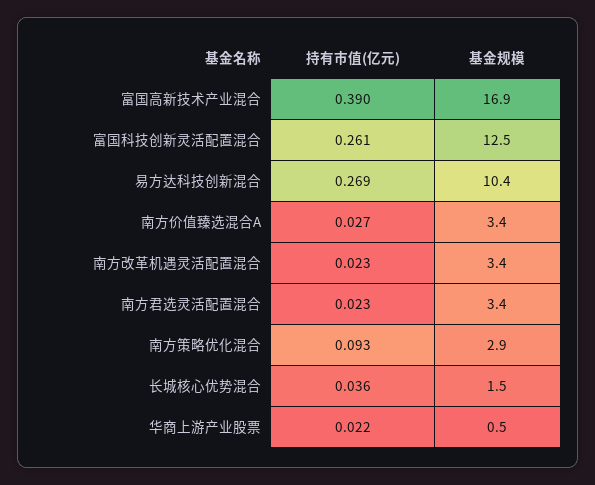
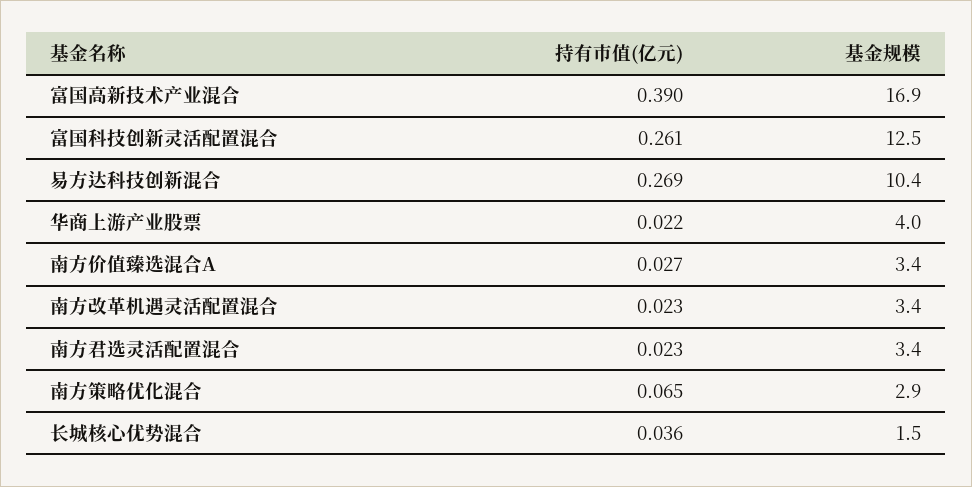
持有市值(亿元), 南方策略优化混合: 0.093 -> 0.065
基金规模, 华商上游产业股票: 0.5 -> 4

